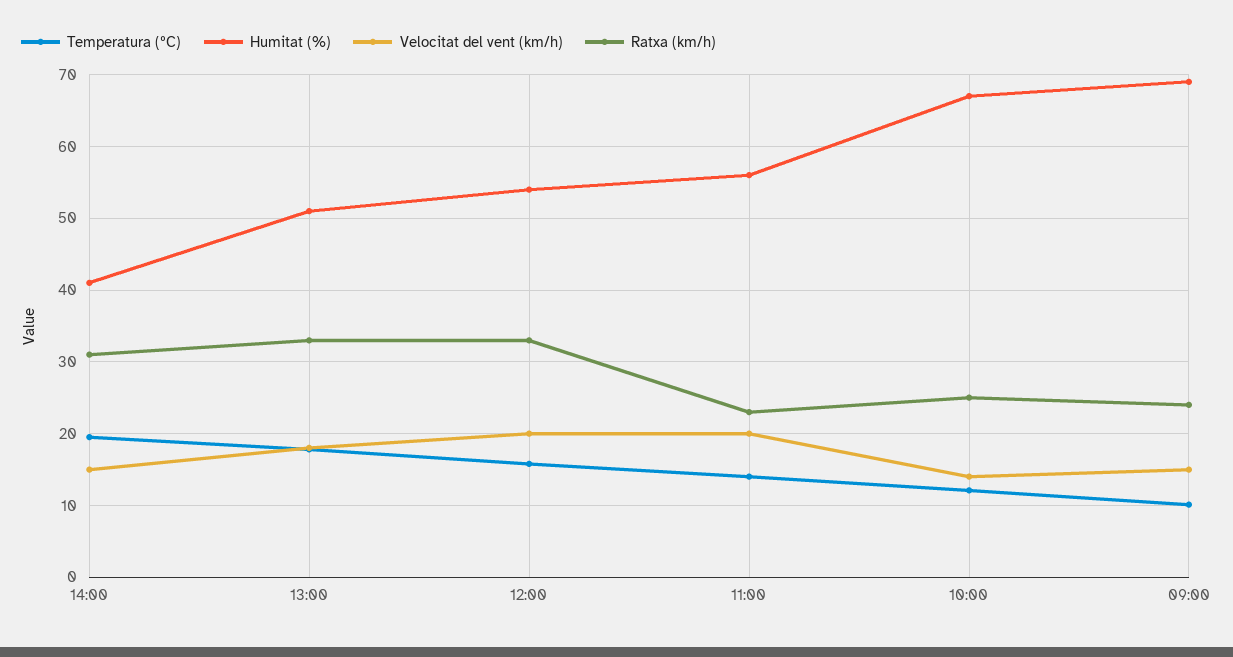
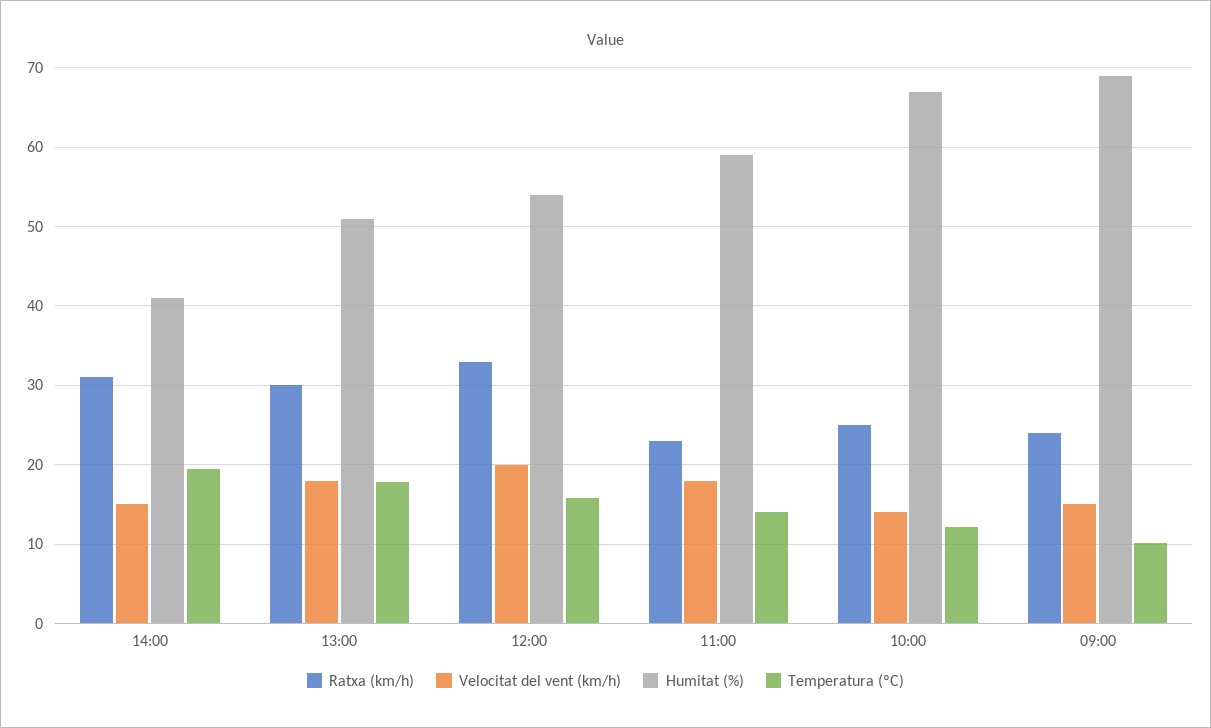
Ratxa (km/h), 13:00: 33 -> 30
Humitat (%), 11:00: 56 -> 59
Velocitat del vent (km/h), 11:00: 20 -> 18

